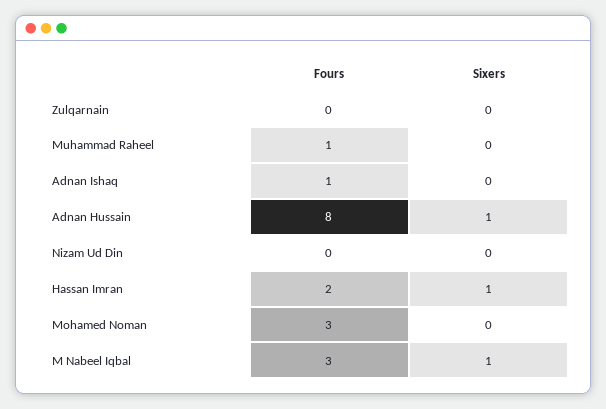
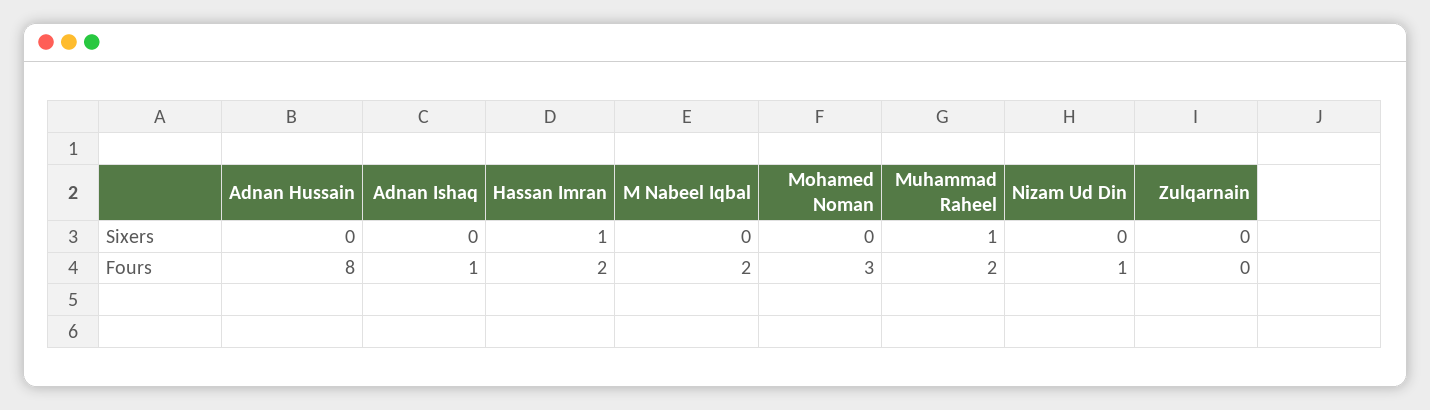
Fours, Muhammad Raheel: 1 -> 2
Sixers, Muhammad Raheel: 0 -> 1
Sixers, Adnan Hussain: 1 -> 0
Fours, Nizam Ud Din: 0 -> 1
Fours, M Nabeel Iqbal: 3 -> 2
Sixers, M Nabeel Iqbal: 1 -> 0

